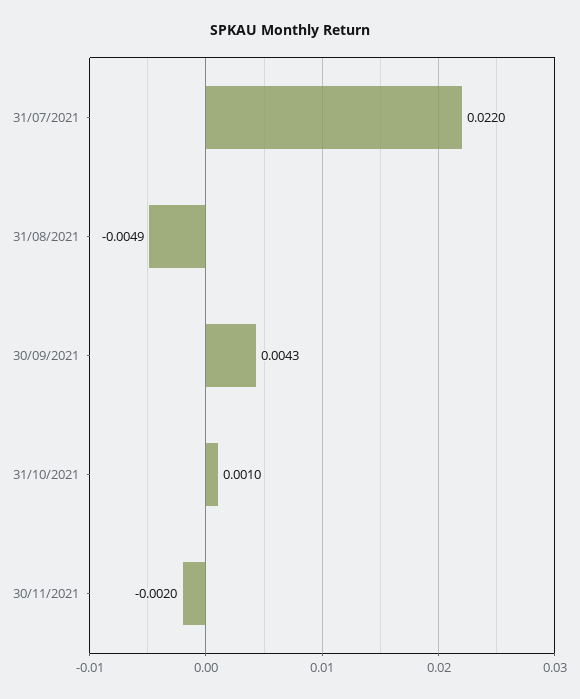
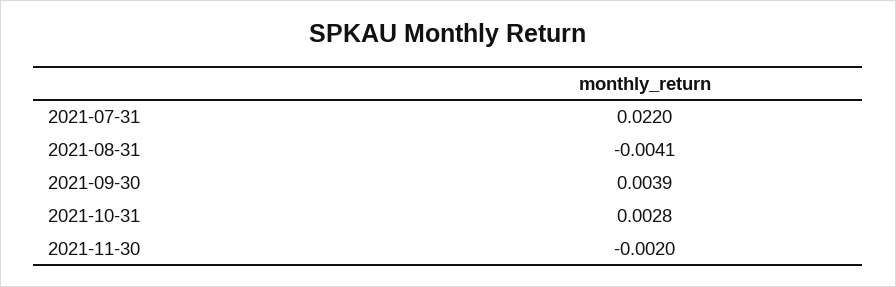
31/08/2021: -0.0049 -> -0.0041
30/09/2021: 0.0043 -> 0.0039
31/10/2021: 0.001 -> 0.0028

